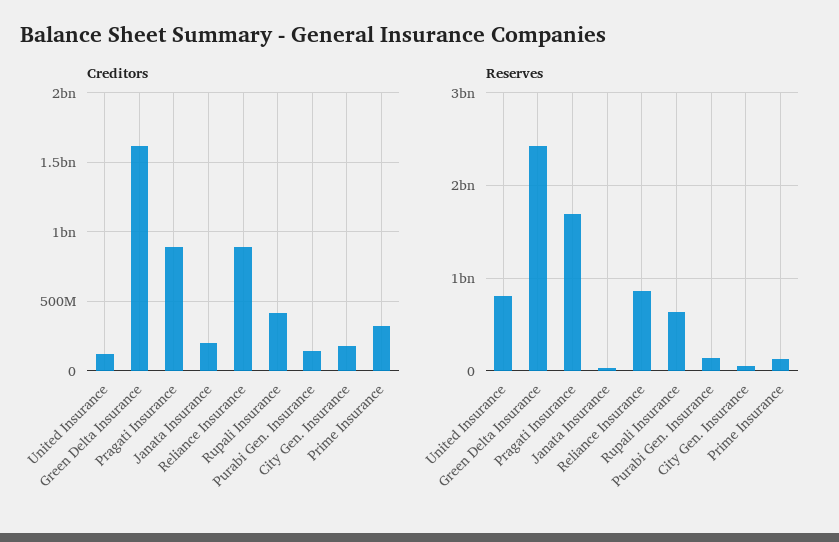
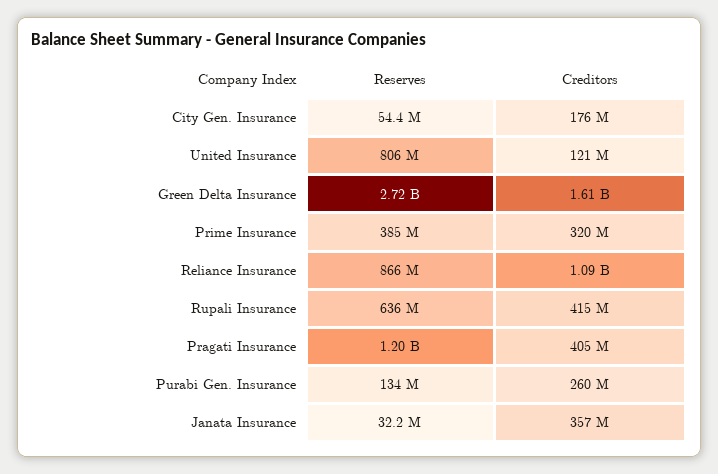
Creditors, Pragati Insurance: 900000000 -> 405000000
Creditors, Janata Insurance: 200000000 -> 357000000
Creditors, Reliance Insurance: 900000000 -> 1090000000
Creditors, Purabi Gen. Insurance: 150000000 -> 260000000
Reserves, Green Delta Insurance: 2400000000 -> 2720000000
Reserves, Pragati Insurance: 1700000000 -> 1200000000
Reserves, Prime Insurance: 100000000 -> 385000000

